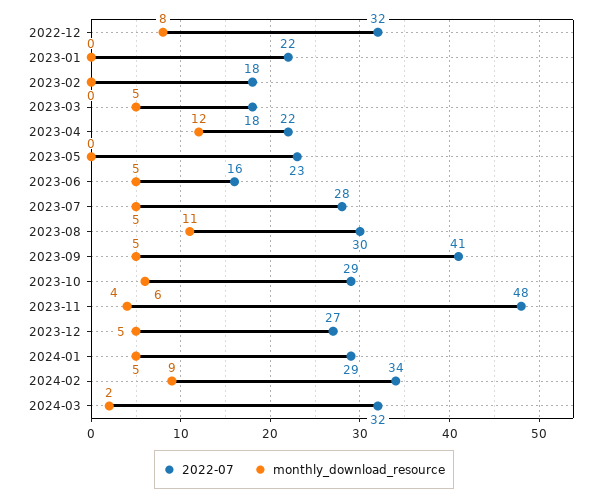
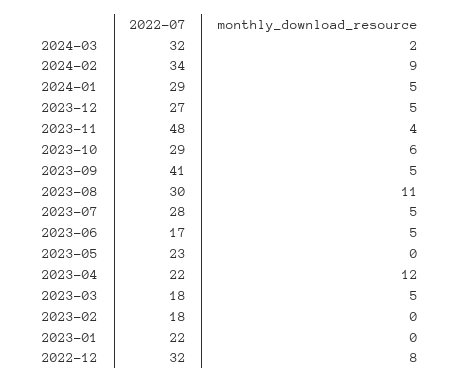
2022-07, 2023-06: 16 -> 17

